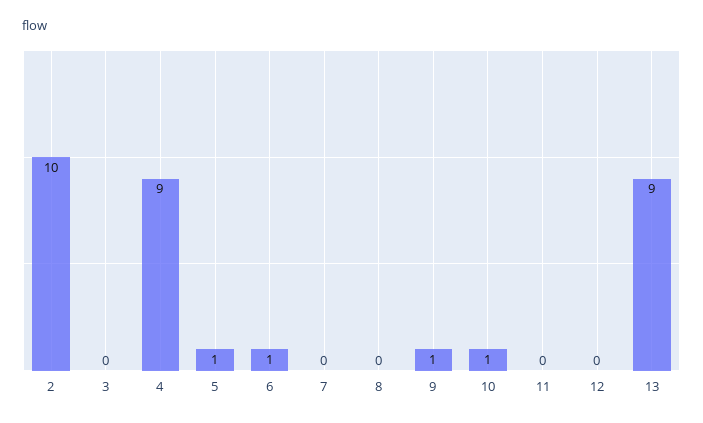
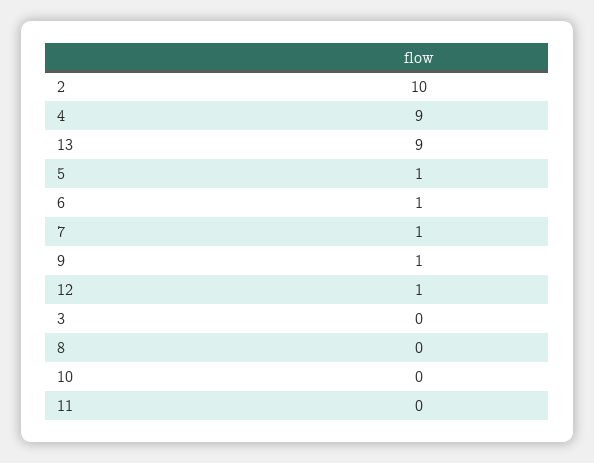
7: 0 -> 1
10: 1 -> 0
12: 0 -> 1

